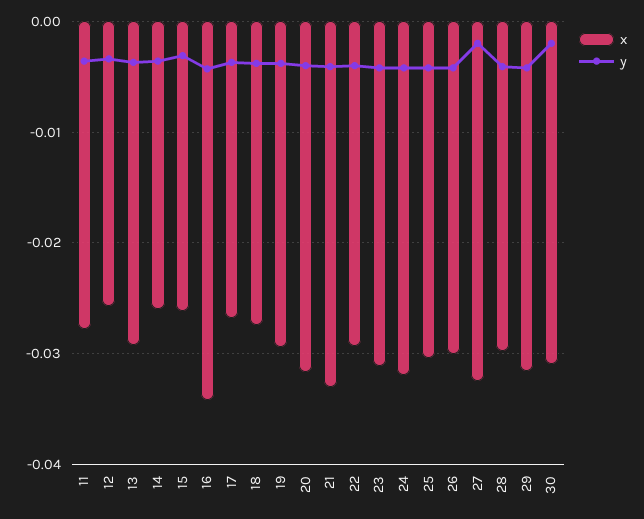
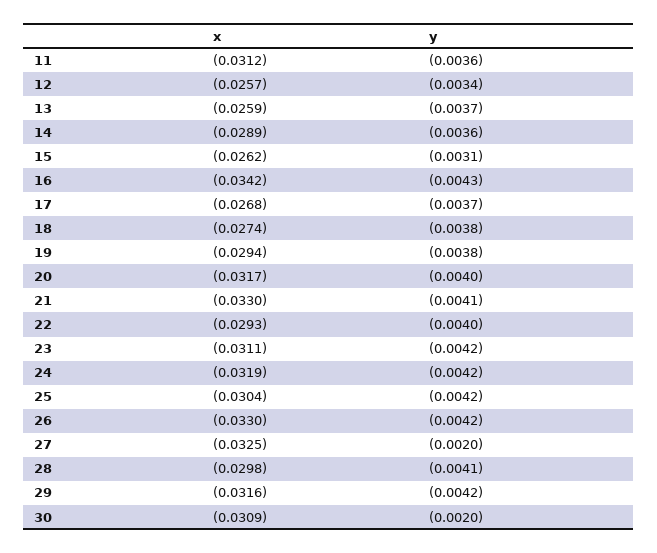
x, 11: -0.028 -> -0.0312
x, 13: -0.029 -> -0.0259
x, 14: -0.026 -> -0.0289
x, 26: -0.03 -> -0.033

